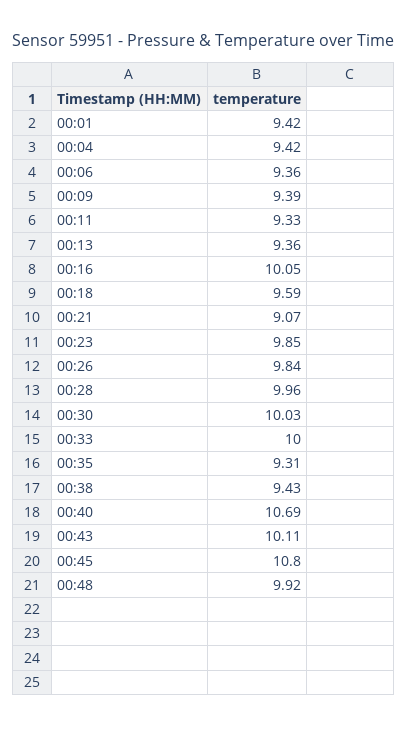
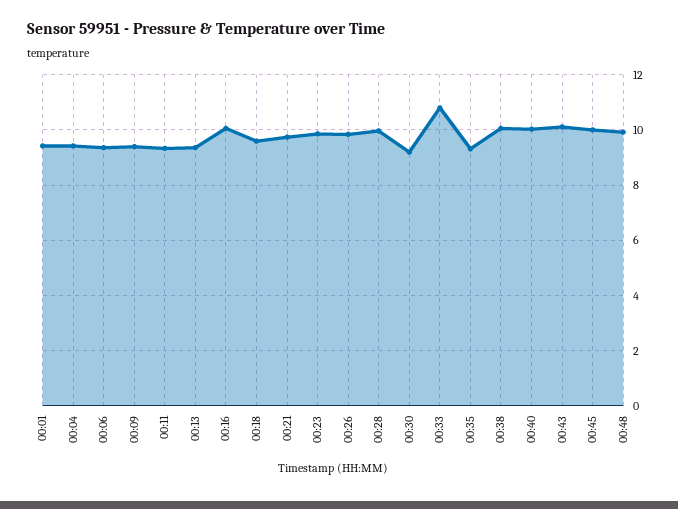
00:21: 9.07 -> 9.75
00:30: 10.03 -> 9.25
00:33: 10 -> 10.75
00:38: 9.43 -> 10
00:40: 10.69 -> 10
00:45: 10.8 -> 10

